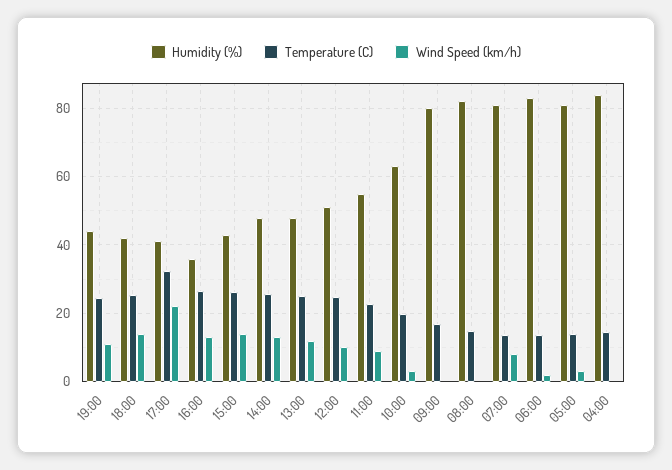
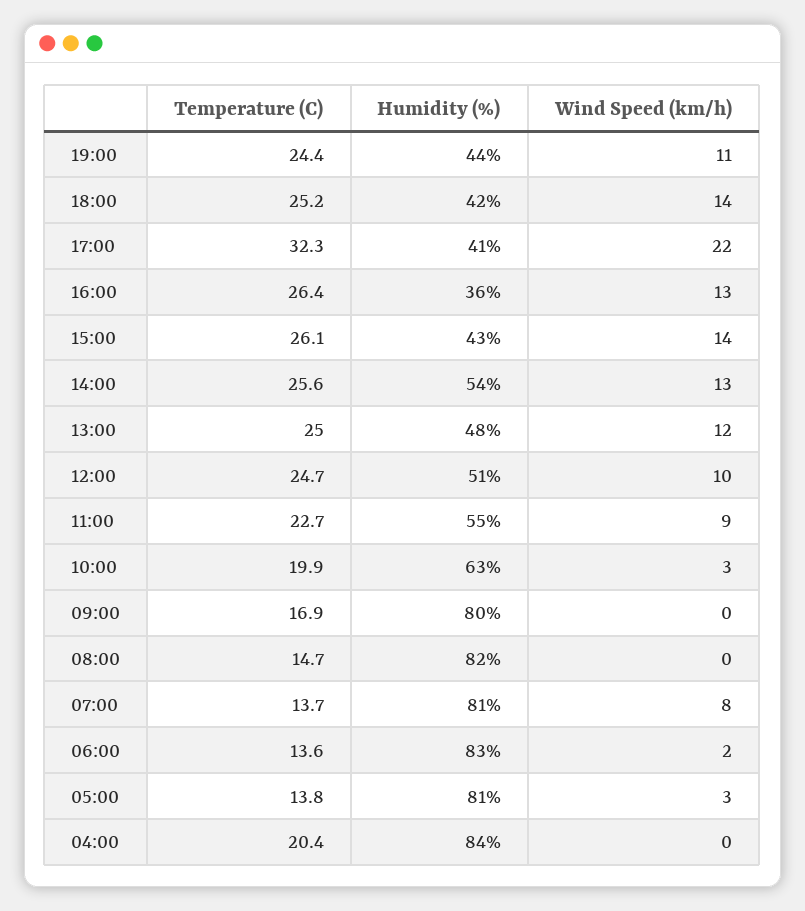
Humidity (%), 14:00: 48 -> 54
Temperature (C), 04:00: 14 -> 20.4

